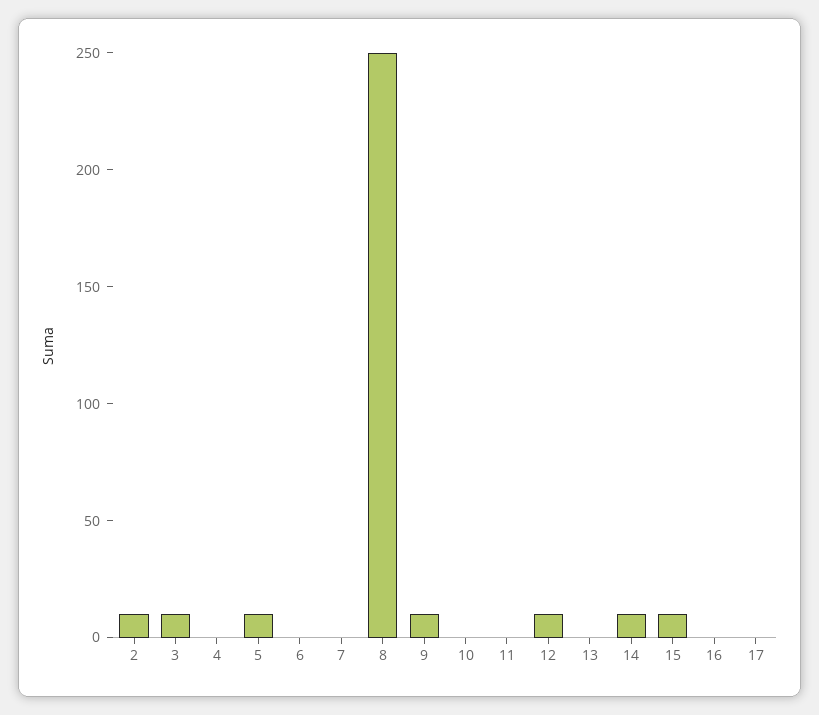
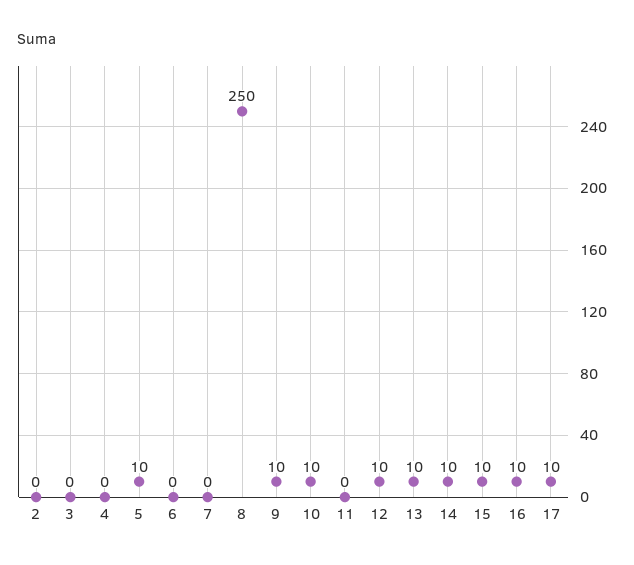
2: 10 -> 0
3: 10 -> 0
10: 0 -> 10
13: 0 -> 10
16: 0 -> 10
17: 0 -> 10

